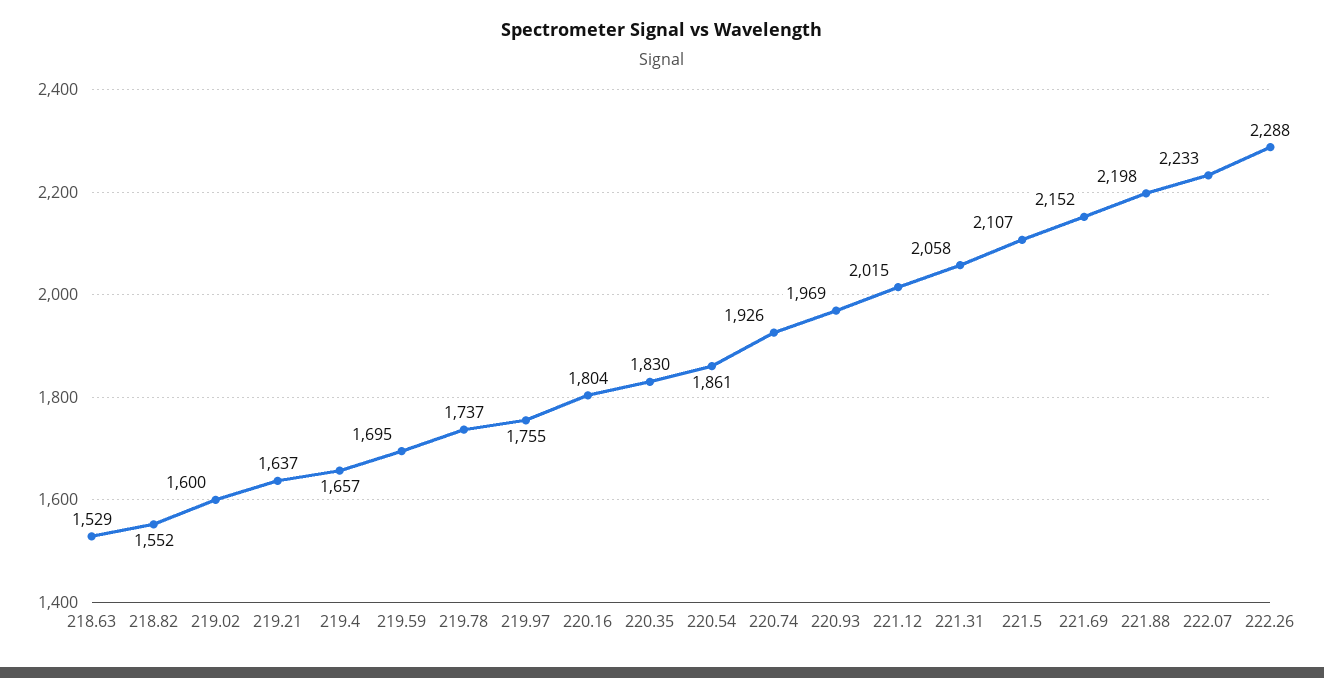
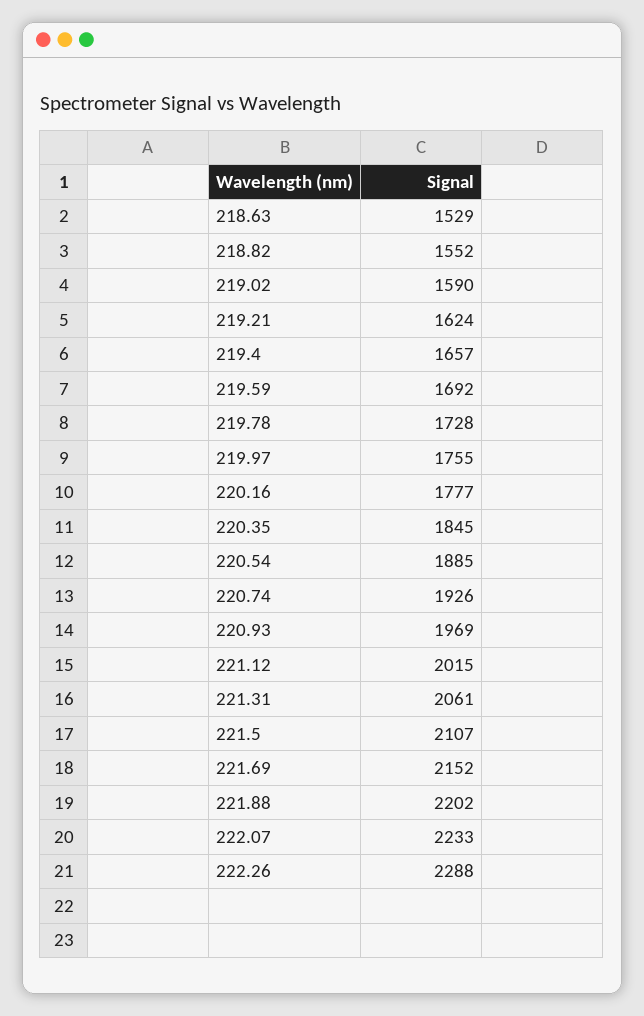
219.02: 1600 -> 1590
219.21: 1637 -> 1624
219.59: 1695 -> 1692
219.78: 1737 -> 1728
220.16: 1804 -> 1777
220.35: 1830 -> 1845
220.54: 1861 -> 1885
221.31: 2058 -> 2061
221.88: 2198 -> 2202

